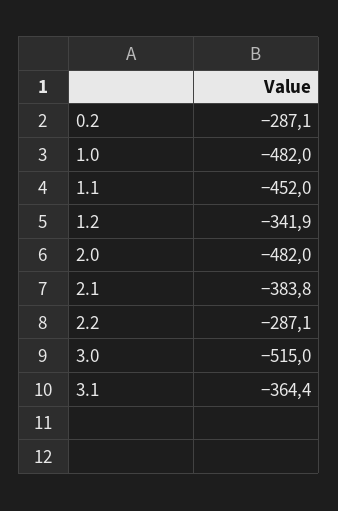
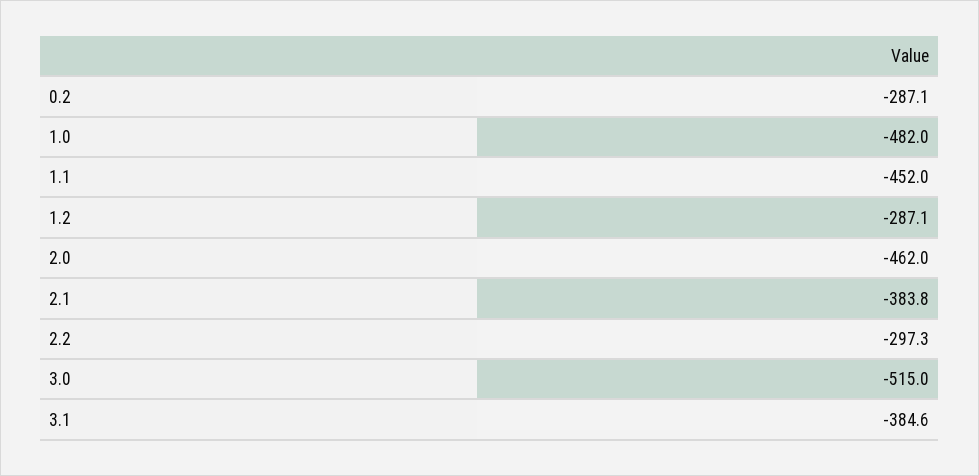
1.2: -341.9 -> -287.1
2.0: -482 -> -462
2.2: -287.1 -> -297.3
3.1: -364.4 -> -384.6

